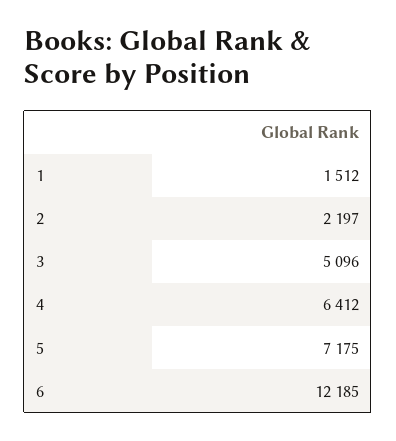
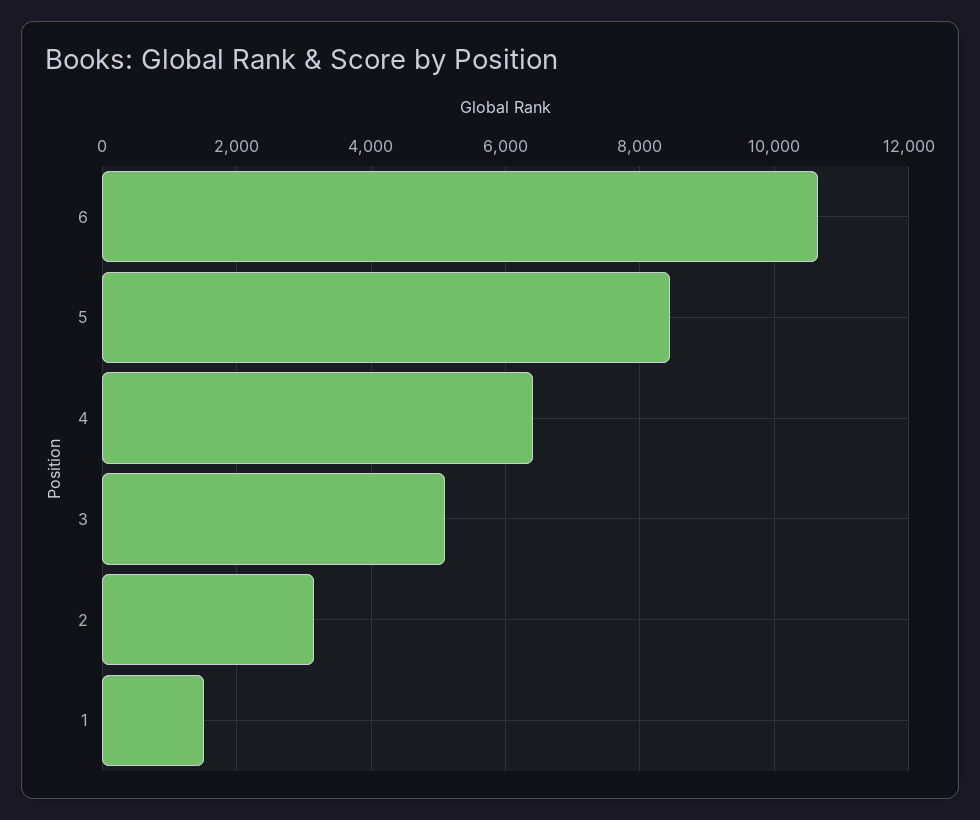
2: 2197 -> 3200
5: 7175 -> 8400
6: 12185 -> 10600

